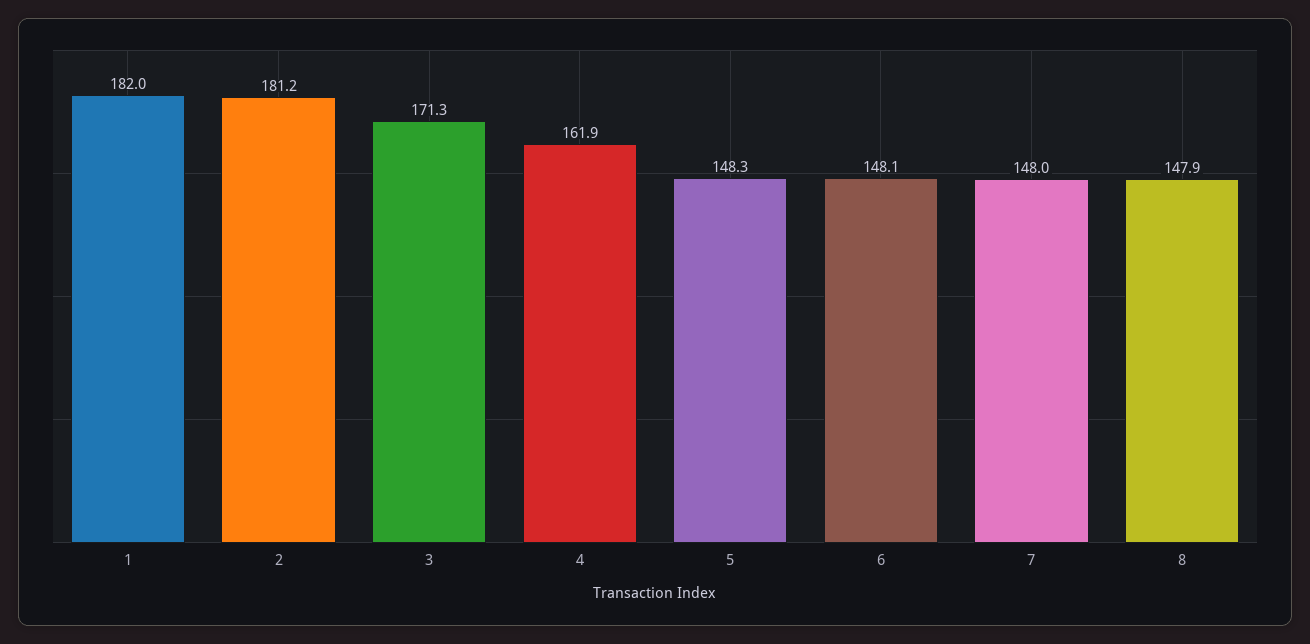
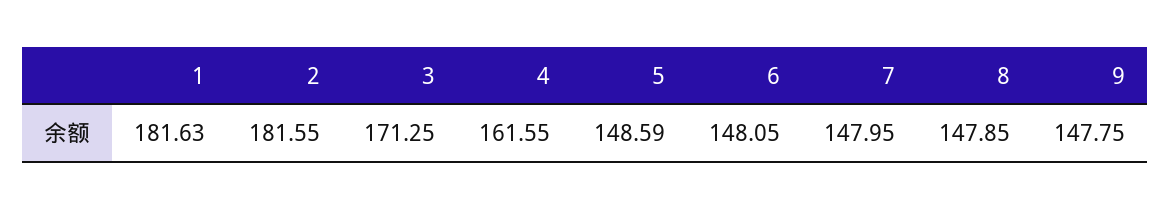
1: 182 -> 181.63
2: 181.2 -> 181.55
4: 161.9 -> 161.55
5: 148.3 -> 148.59
9: none -> 147.75

